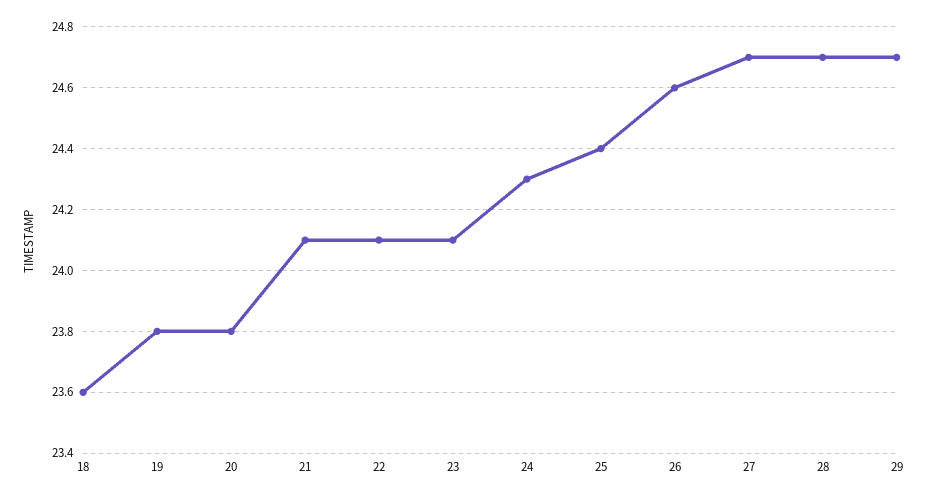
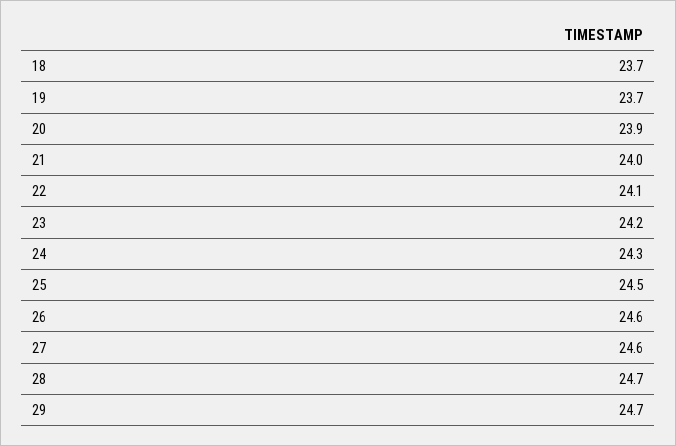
18: 23.6 -> 23.7
19: 23.8 -> 23.7
20: 23.8 -> 23.9
21: 24.1 -> 24
23: 24.1 -> 24.2
25: 24.4 -> 24.5
27: 24.7 -> 24.6

